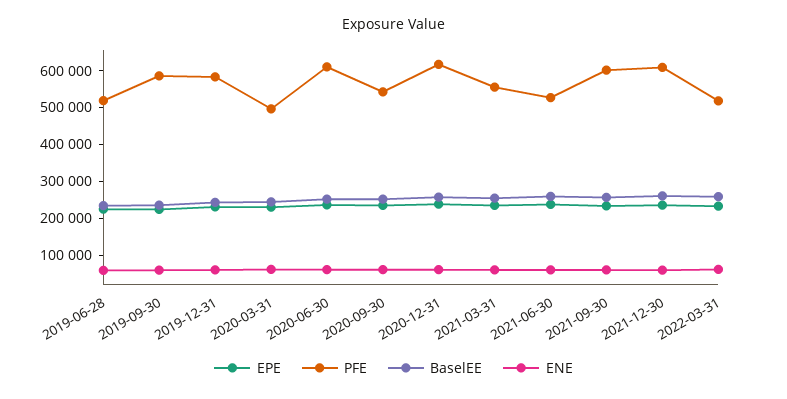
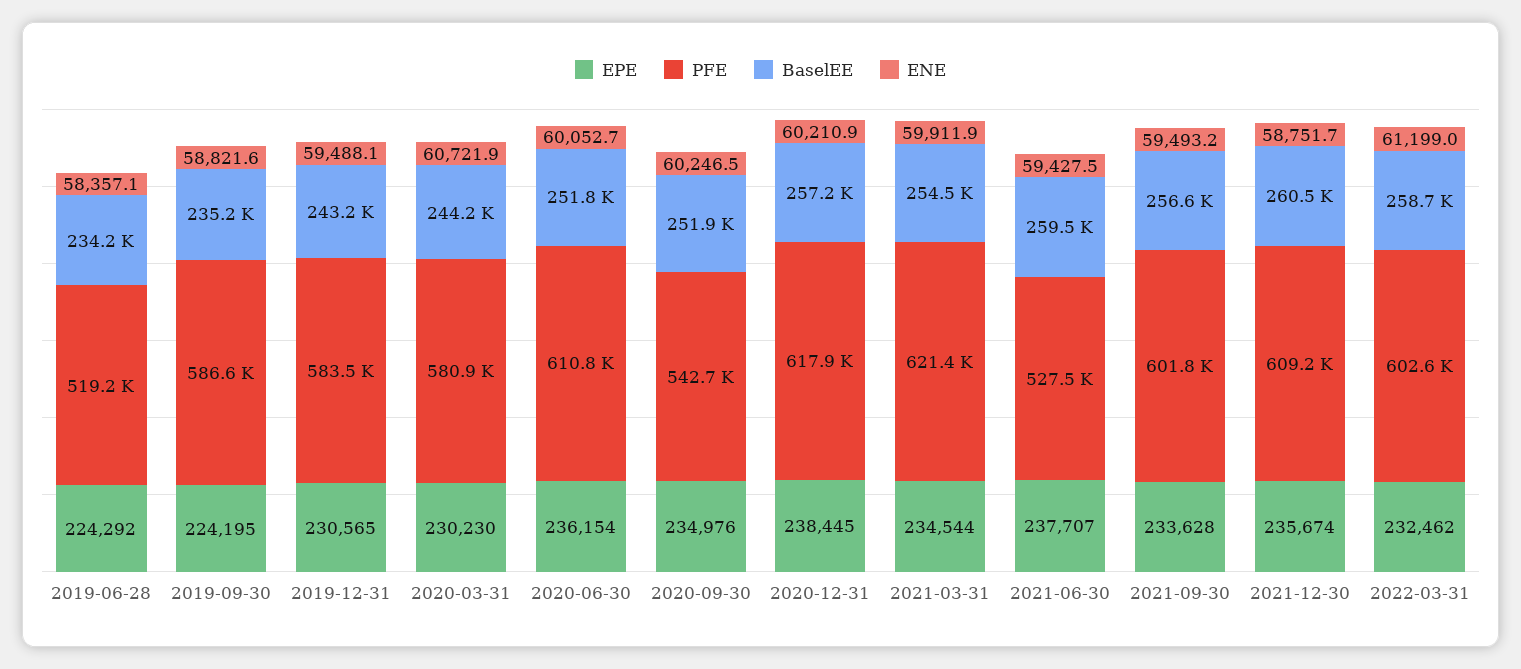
PFE, 2020-03-31: 500000 -> 580900
PFE, 2021-03-31: 550000 -> 621400
PFE, 2022-03-31: 525000 -> 602600

